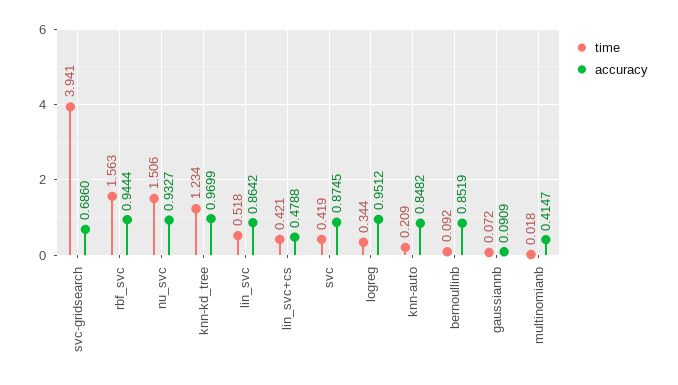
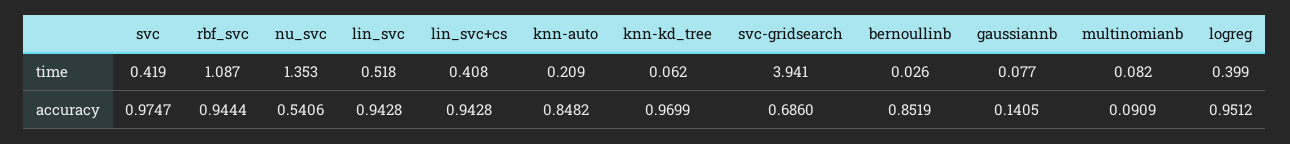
time, rbf_svc: 1.563 -> 1.087
time, nu_svc: 1.506 -> 1.353
accuracy, nu_svc: 0.9327 -> 0.5406
time, knn-kd_tree: 1.234 -> 0.062
accuracy, lin_svc: 0.8642 -> 0.9428
time, lin_svc+cs: 0.421 -> 0.408
accuracy, lin_svc+cs: 0.4788 -> 0.9428
accuracy, svc: 0.8745 -> 0.9747
time, logreg: 0.344 -> 0.399
time, bernoullinb: 0.092 -> 0.026
time, gaussiannb: 0.072 -> 0.077
accuracy, gaussiannb: 0.0909 -> 0.1405
time, multinomianb: 0.018 -> 0.082
accuracy, multinomianb: 0.4147 -> 0.0909

